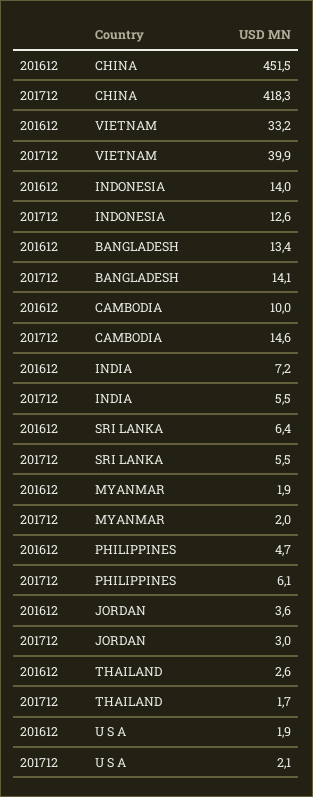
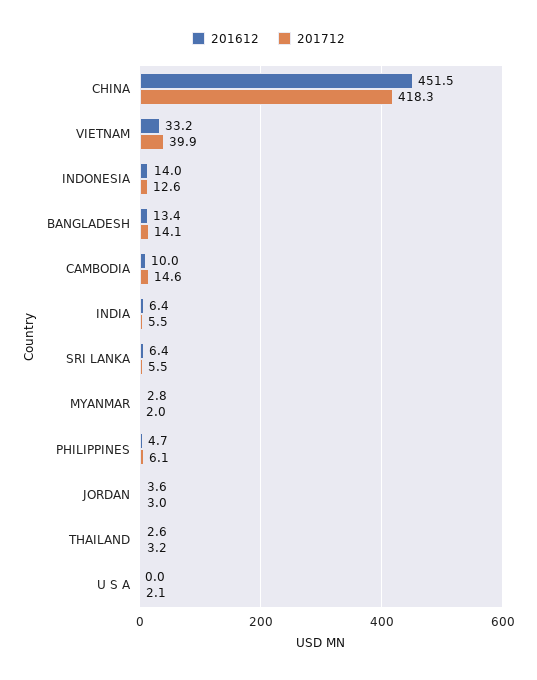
201612, INDIA: 7.2 -> 6.4
201612, MYANMAR: 1.9 -> 2.8
201712, THAILAND: 1.7 -> 3.2
201612, U S A: 1.9 -> 0

